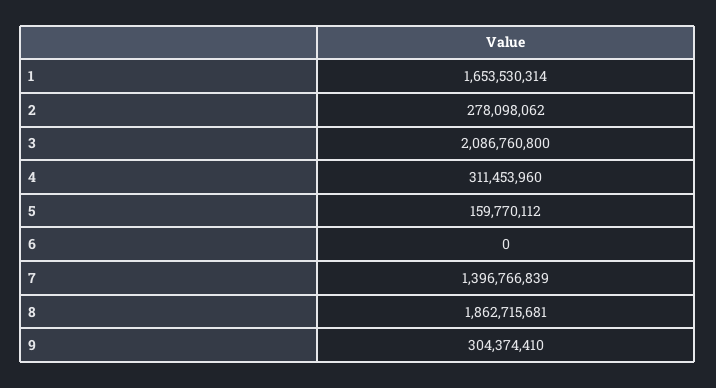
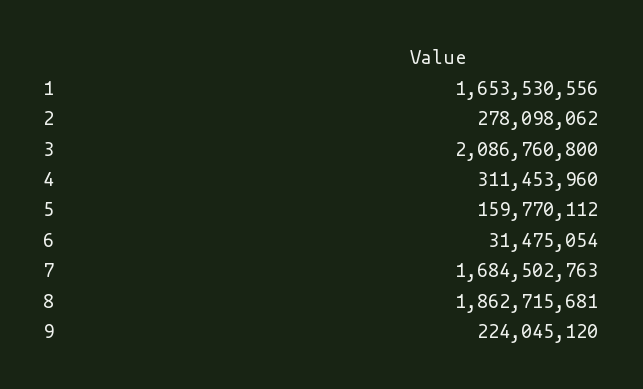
1: 1653530314 -> 1653530556
6: 0 -> 31475054
7: 1396766839 -> 1684502763
9: 304374410 -> 224045120

